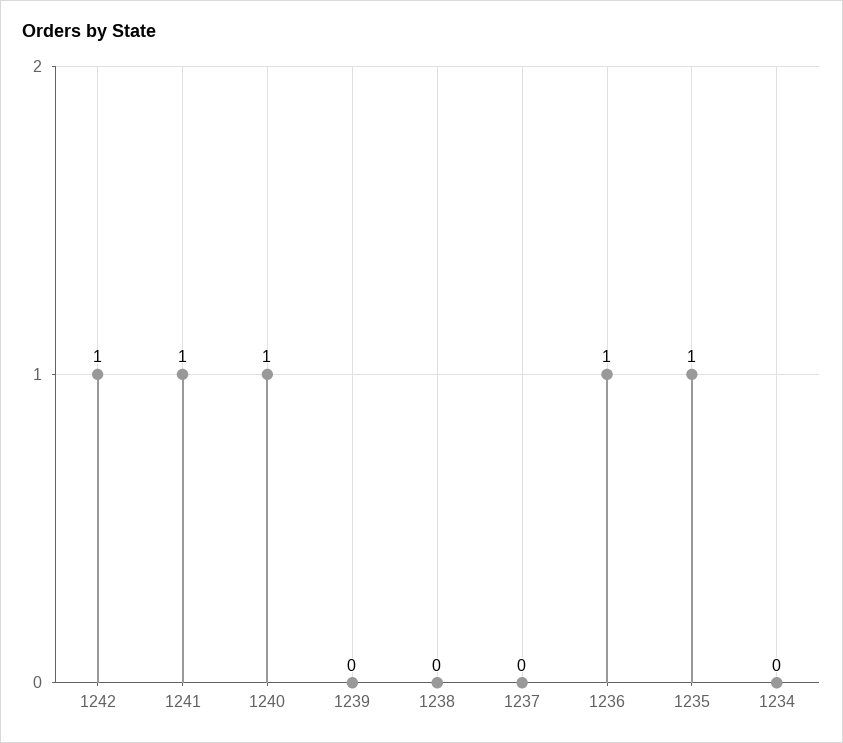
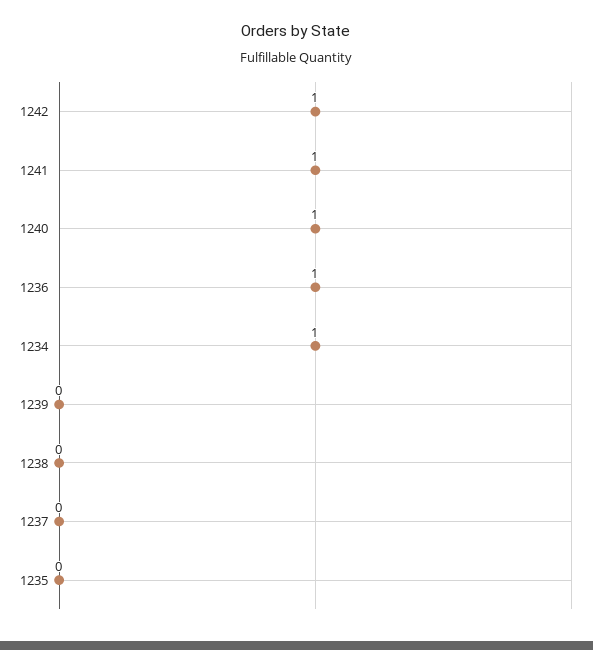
1235: 1 -> 0
1234: 0 -> 1

